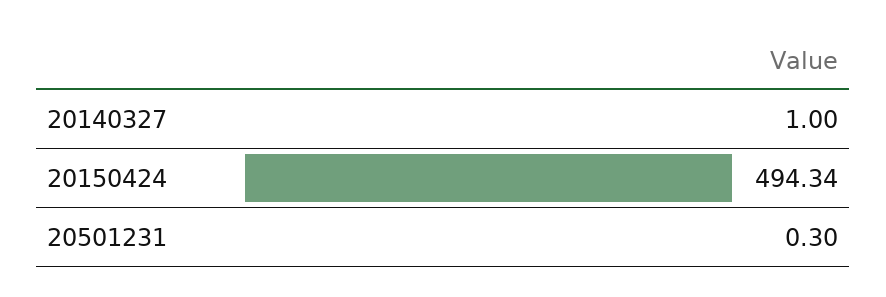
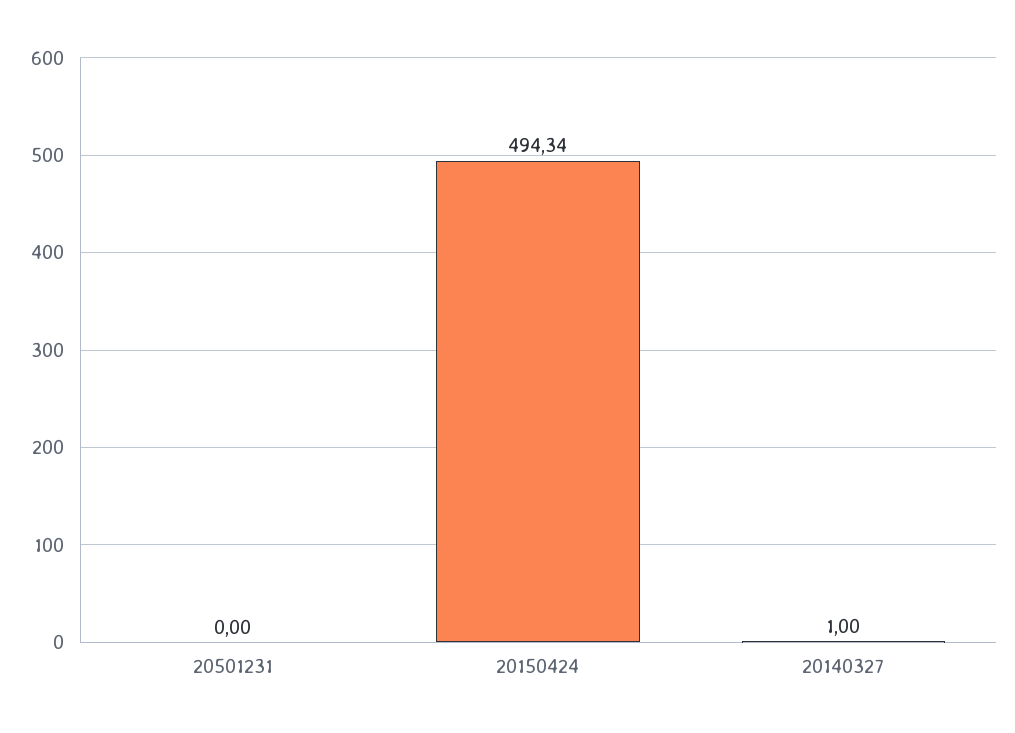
20501231: 0.3 -> 0

